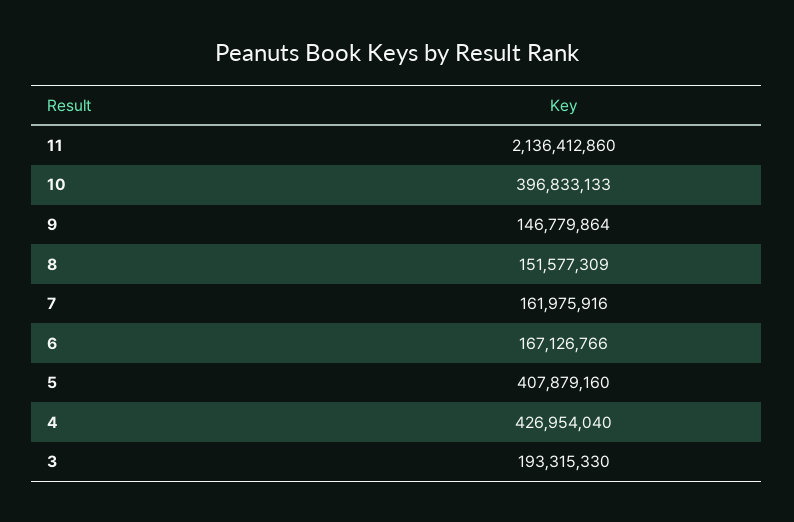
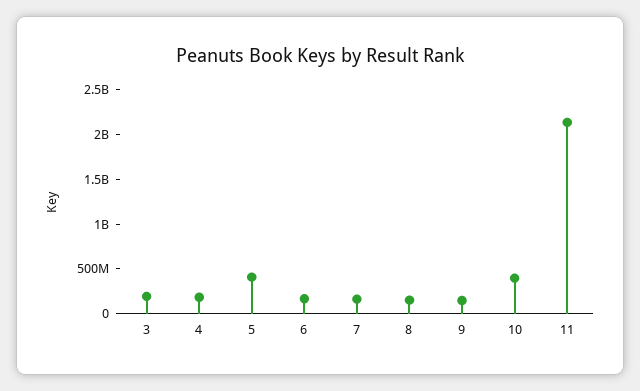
4: 426954040 -> 200000000

